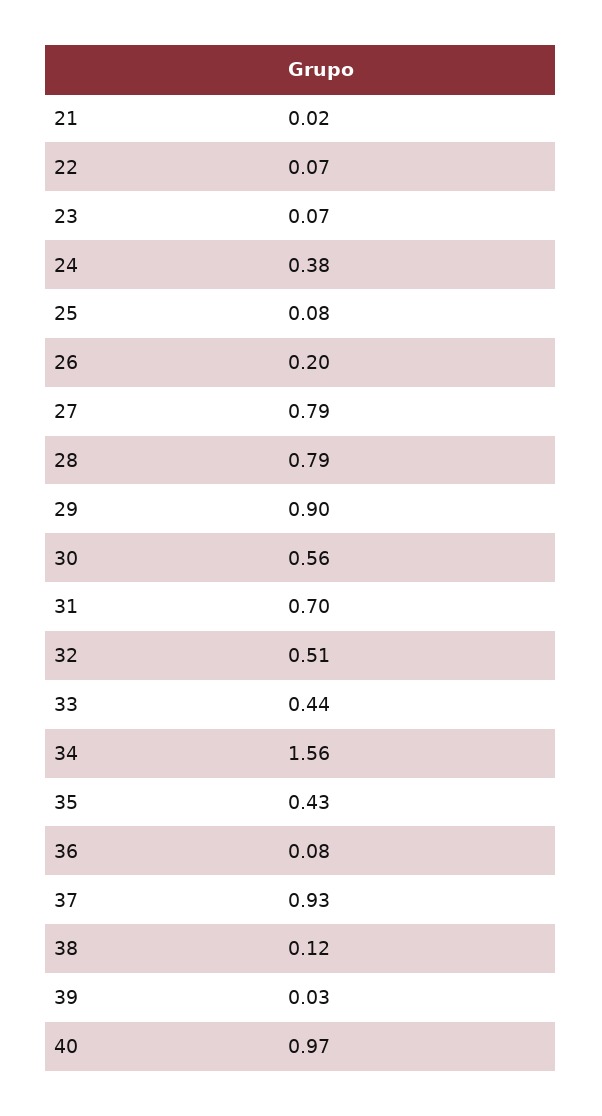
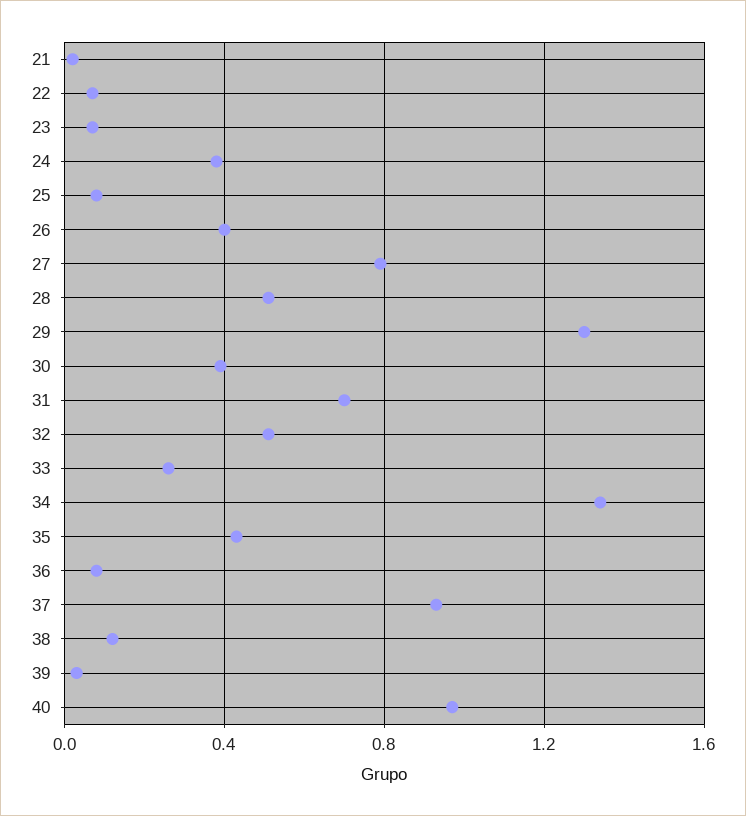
26: 0.2 -> 0.4
28: 0.79 -> 0.5
29: 0.9 -> 1.3
30: 0.56 -> 0.4
33: 0.44 -> 0.25
34: 1.56 -> 1.35

